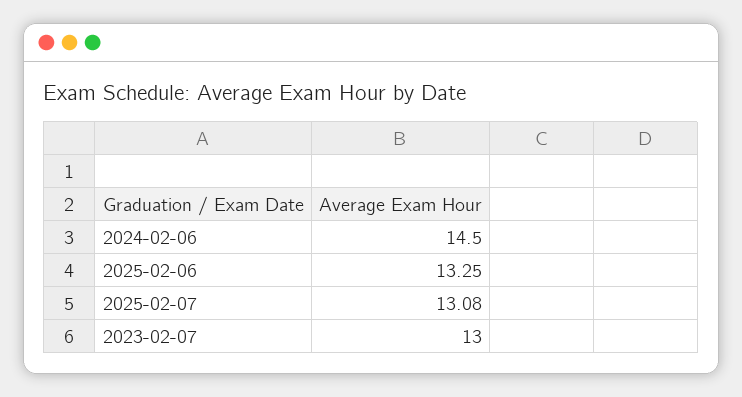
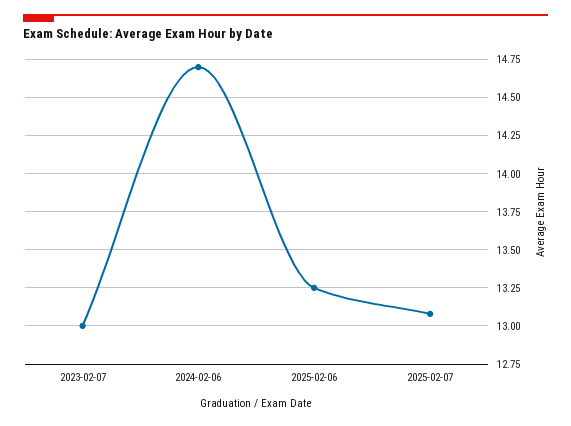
2024-02-06: 14.5 -> 14.7

